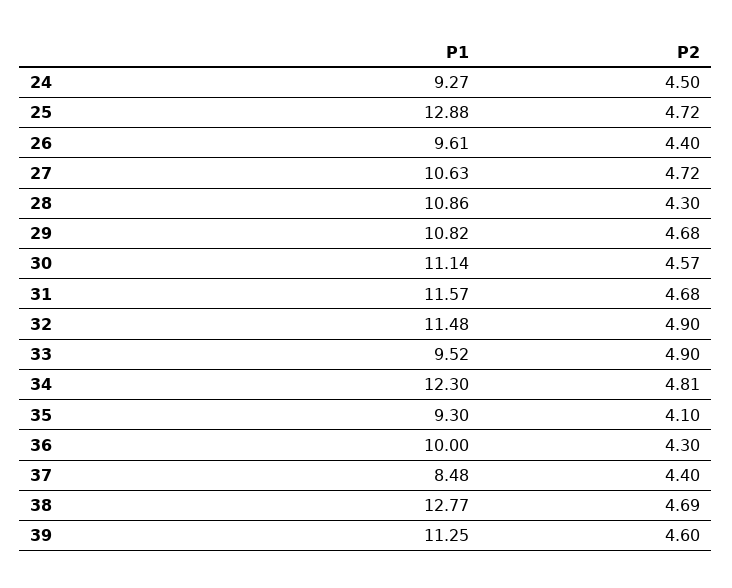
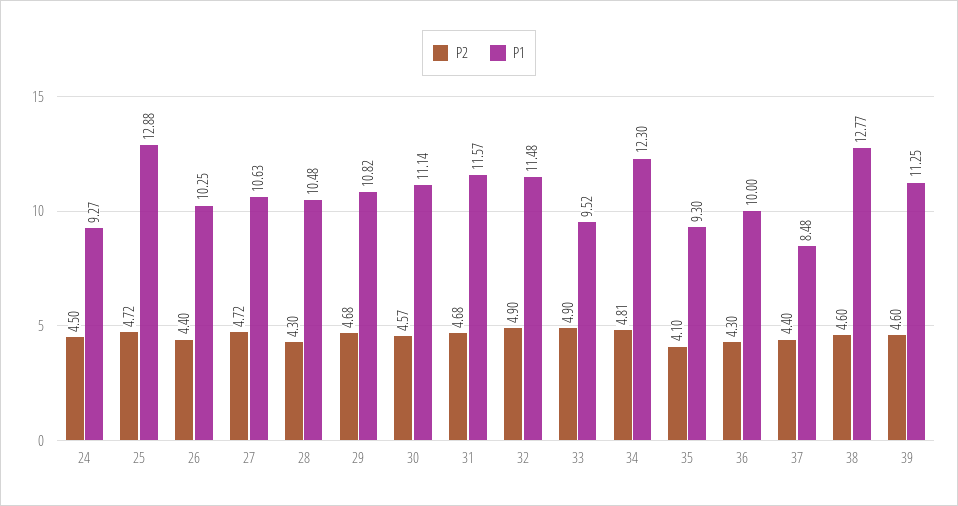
P1, 26: 9.61 -> 10.25
P1, 28: 10.86 -> 10.48
P2, 38: 4.69 -> 4.6

